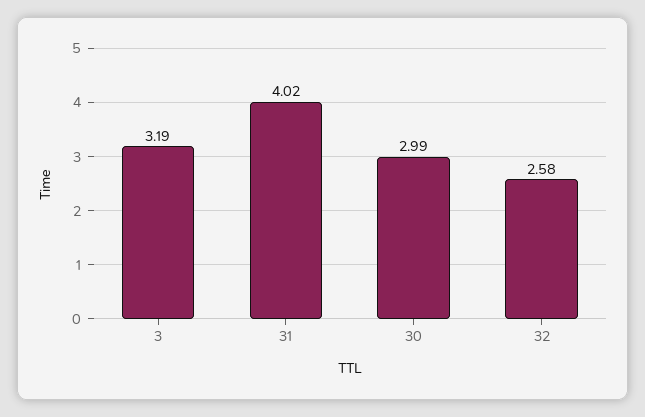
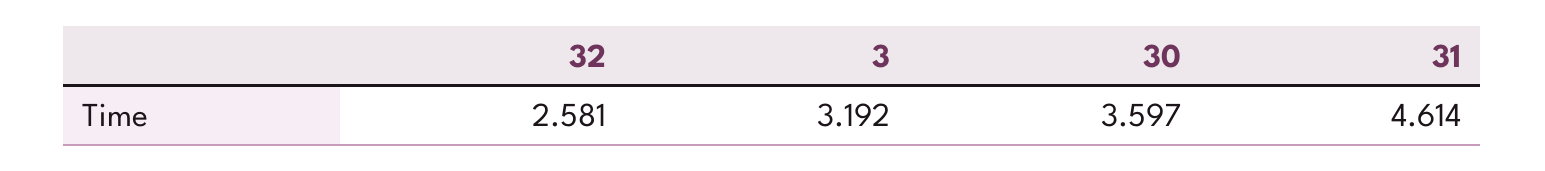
31: 4.02 -> 4.614
30: 2.99 -> 3.597

